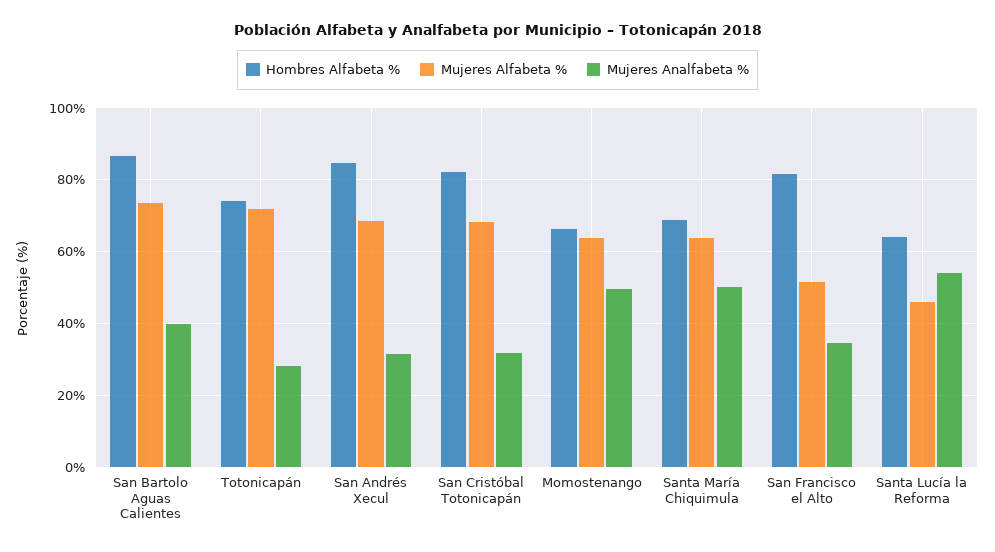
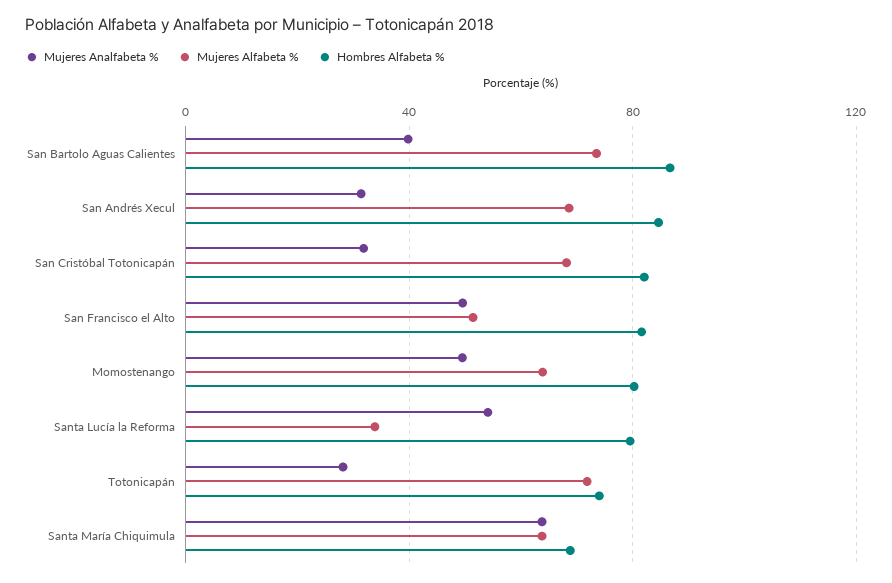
Hombres Alfabeta %, Momostenango: 66 -> 80
Mujeres Analfabeta %, Santa María Chiquimula: 50 -> 65
Mujeres Analfabeta %, San Francisco el Alto: 34 -> 50
Hombres Alfabeta %, Santa Lucía la Reforma: 64 -> 80
Mujeres Alfabeta %, Santa Lucía la Reforma: 46 -> 35

